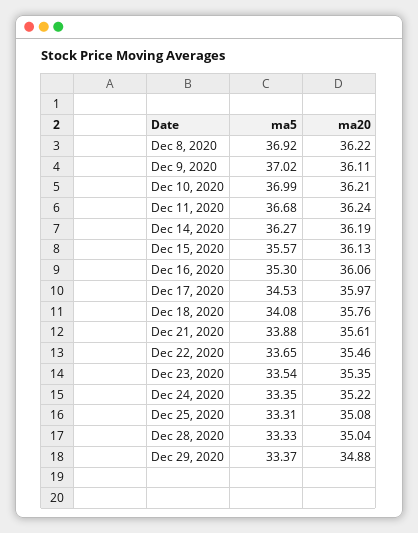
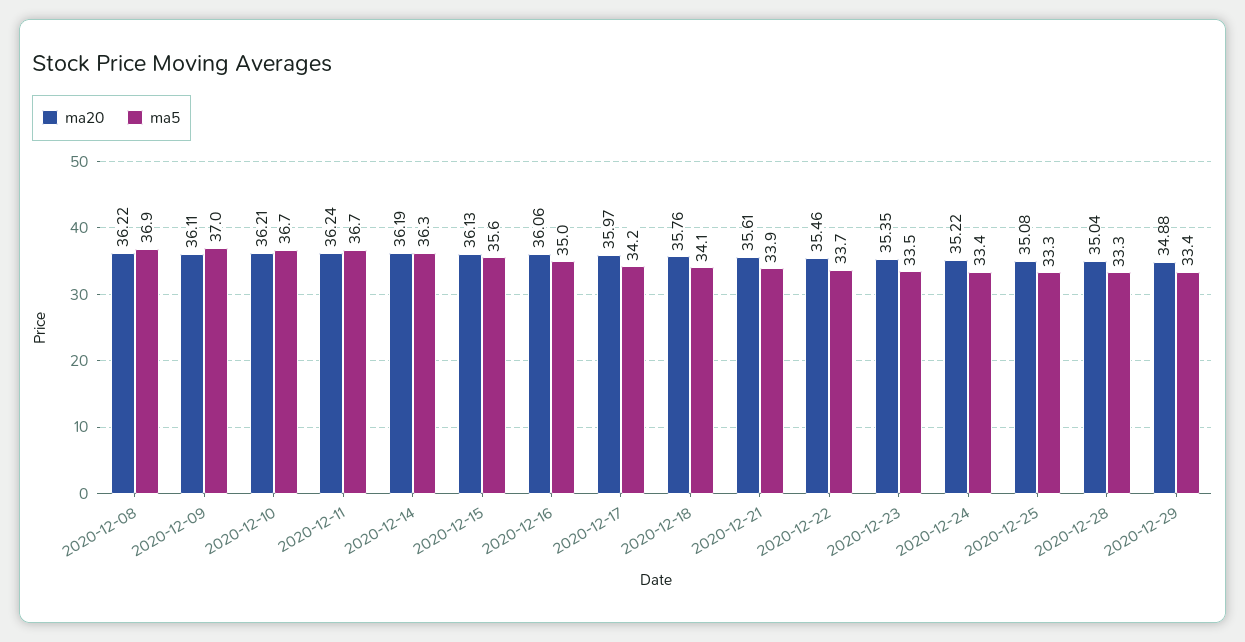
ma5, Dec 10, 2020: 36.99 -> 36.7
ma5, Dec 16, 2020: 35.3 -> 35
ma5, Dec 17, 2020: 34.53 -> 34.2

